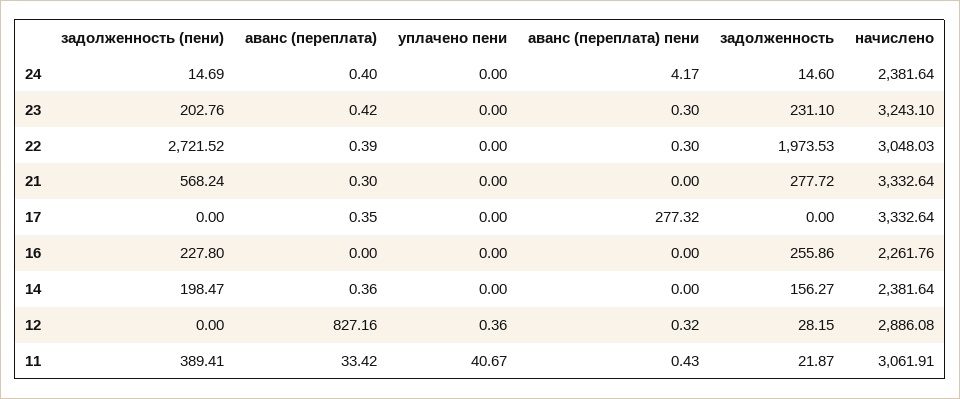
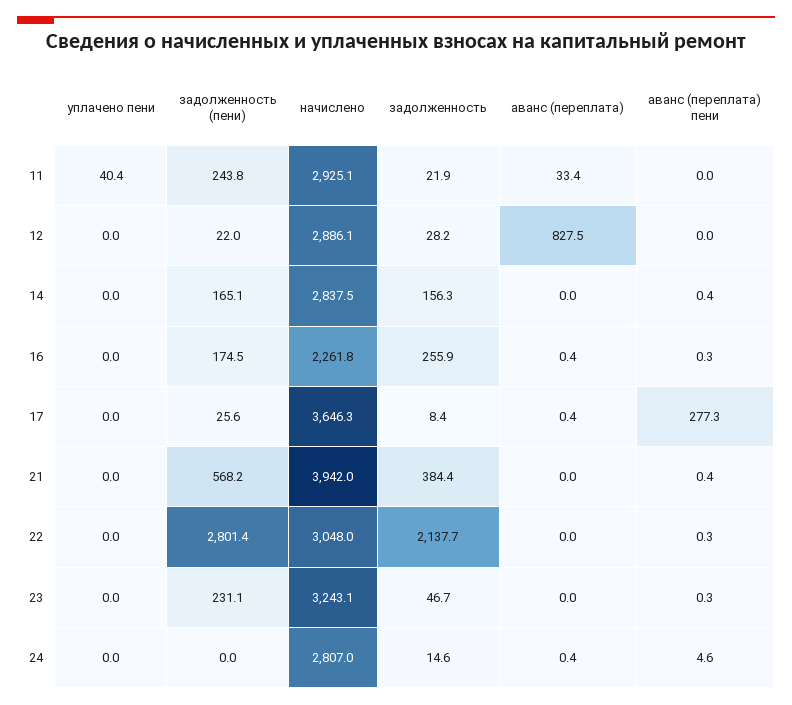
задолженность (пени), 24: 14.69 -> 0
аванс (переплата) пени, 24: 4.17 -> 4.6
начислено, 24: 2381.64 -> 2807
задолженность (пени), 23: 202.76 -> 231.1
аванс (переплата), 23: 0.42 -> 0
задолженность, 23: 231.1 -> 46.7
задолженность (пени), 22: 2721.52 -> 2801.4
аванс (переплата), 22: 0.39 -> 0
задолженность, 22: 1973.53 -> 2137.7
аванс (переплата), 21: 0.3 -> 0
аванс (переплата) пени, 21: 0 -> 0.4
задолженность, 21: 277.72 -> 384.4
начислено, 21: 3332.64 -> 3942
задолженность (пени), 17: 0 -> 25.6
задолженность, 17: 0 -> 8.4
начислено, 17: 3332.64 -> 3646.3
задолженность (пени), 16: 227.8 -> 174.5
аванс (переплата), 16: 0 -> 0.4
аванс (переплата) пени, 16: 0 -> 0.3
задолженность (пени), 14: 198.47 -> 165.1
аванс (переплата), 14: 0.36 -> 0
аванс (переплата) пени, 14: 0 -> 0.4
начислено, 14: 2381.64 -> 2837.5
задолженность (пени), 12: 0 -> 22
аванс (переплата), 12: 827.16 -> 827.5
уплачено пени, 12: 0.36 -> 0
аванс (переплата) пени, 12: 0.32 -> 0
задолженность (пени), 11: 389.41 -> 243.8
уплачено пени, 11: 40.67 -> 40.4
аванс (переплата) пени, 11: 0.43 -> 0
начислено, 11: 3061.91 -> 2925.1

